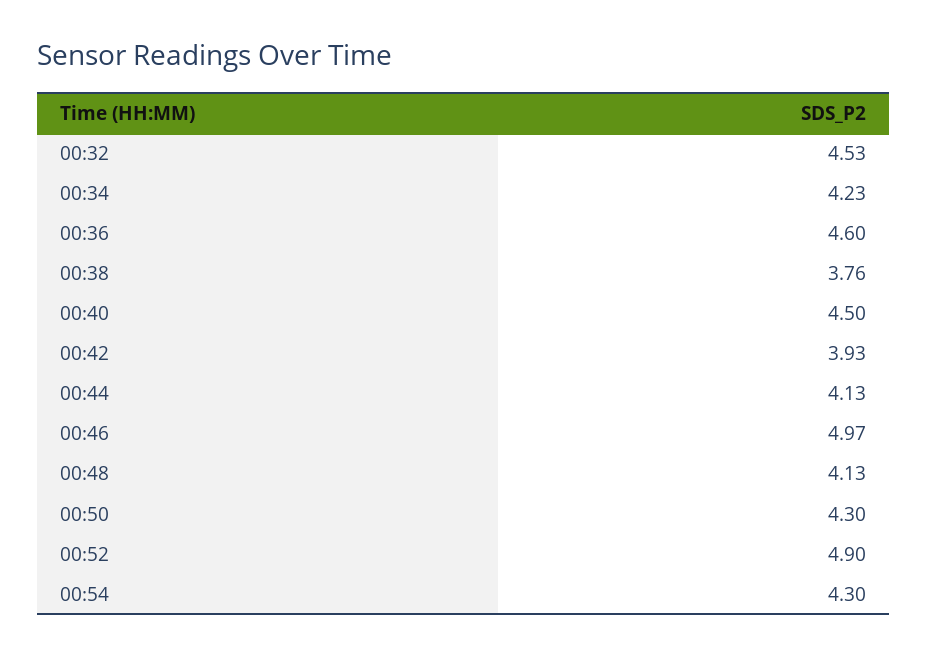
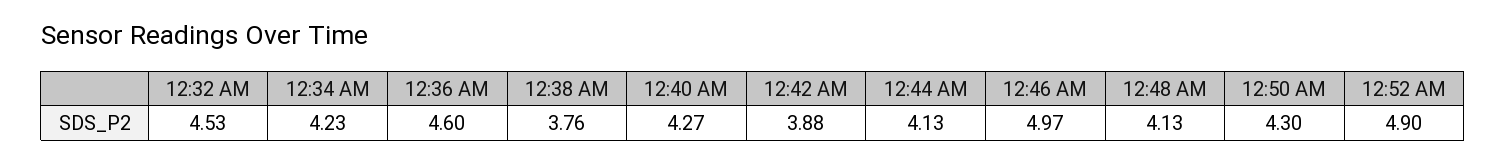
00:40: 4.5 -> 4.27
00:42: 3.93 -> 3.88
00:54: 4.3 -> none

